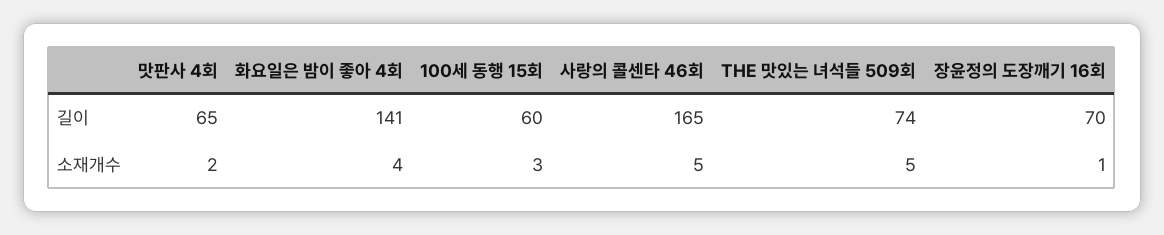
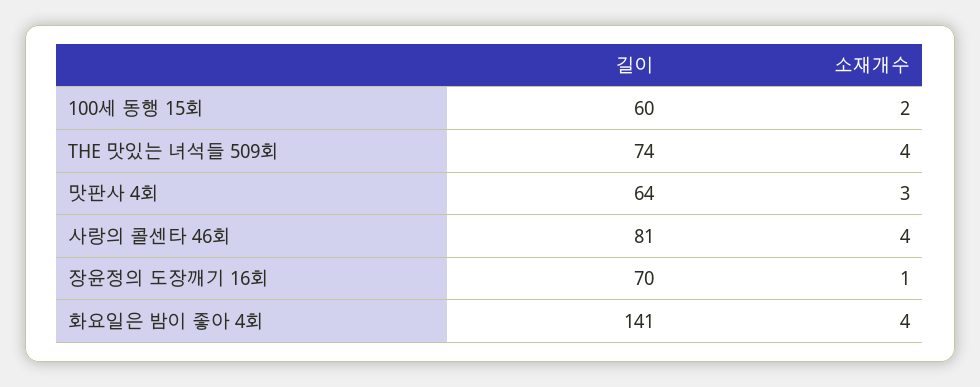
맛판사 4회, 길이: 65 -> 64
사랑의 콜센타 46회, 길이: 165 -> 81
맛판사 4회, 소재개수: 2 -> 3
100세 동행 15회, 소재개수: 3 -> 2
사랑의 콜센타 46회, 소재개수: 5 -> 4
THE 맛있는 녀석들 509회, 소재개수: 5 -> 4

